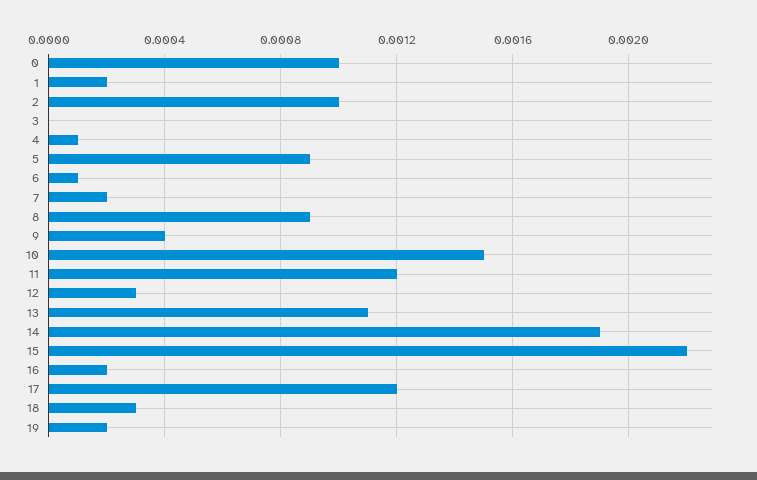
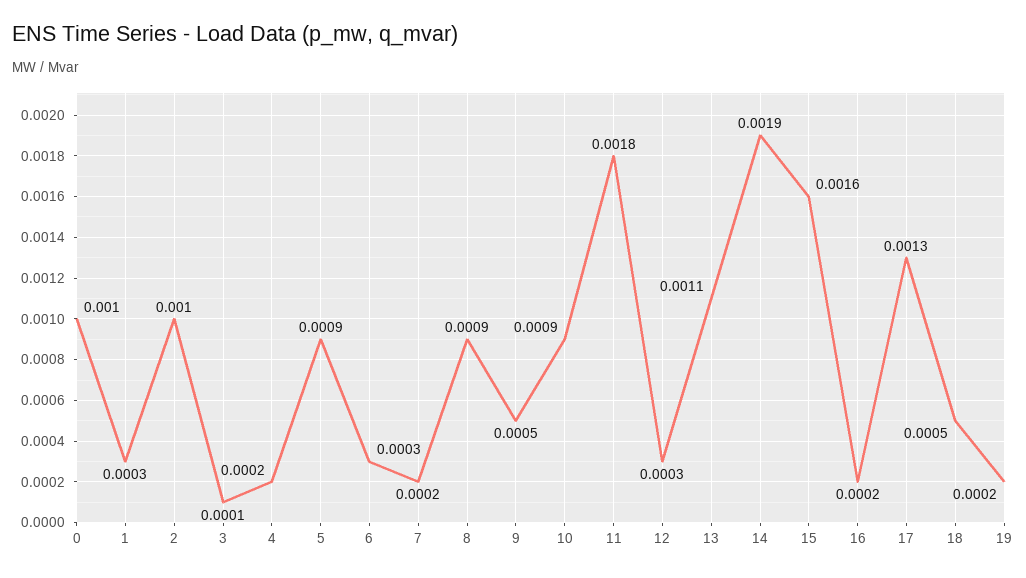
1: 0.0002 -> 0.0003
3: 0 -> 0.0001
4: 0.0001 -> 0.0002
6: 0.0001 -> 0.0003
9: 0.0004 -> 0.0005
10: 0.0015 -> 0.0009
11: 0.0012 -> 0.0018
15: 0.0022 -> 0.0016
17: 0.0012 -> 0.0013
18: 0.0003 -> 0.0005

